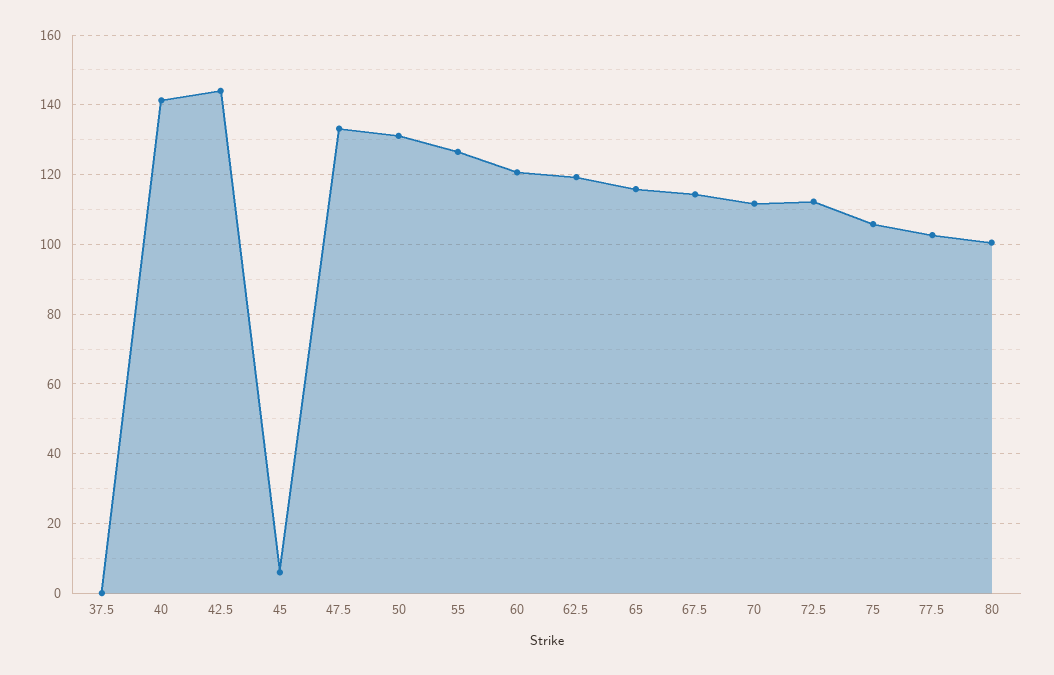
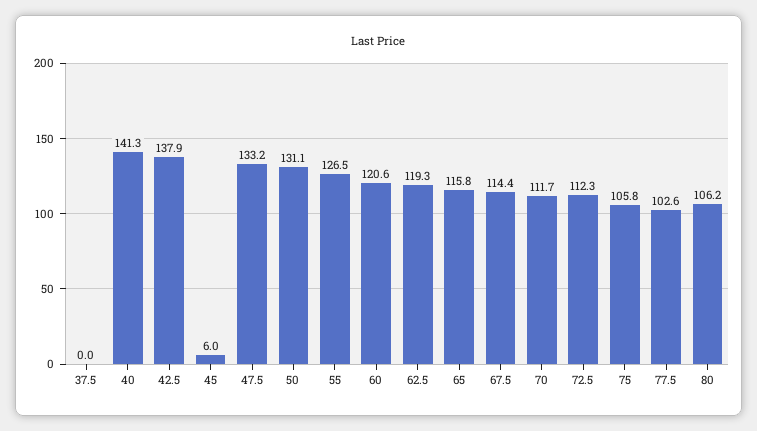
42.5: 144 -> 137.9
80: 100 -> 106.2

